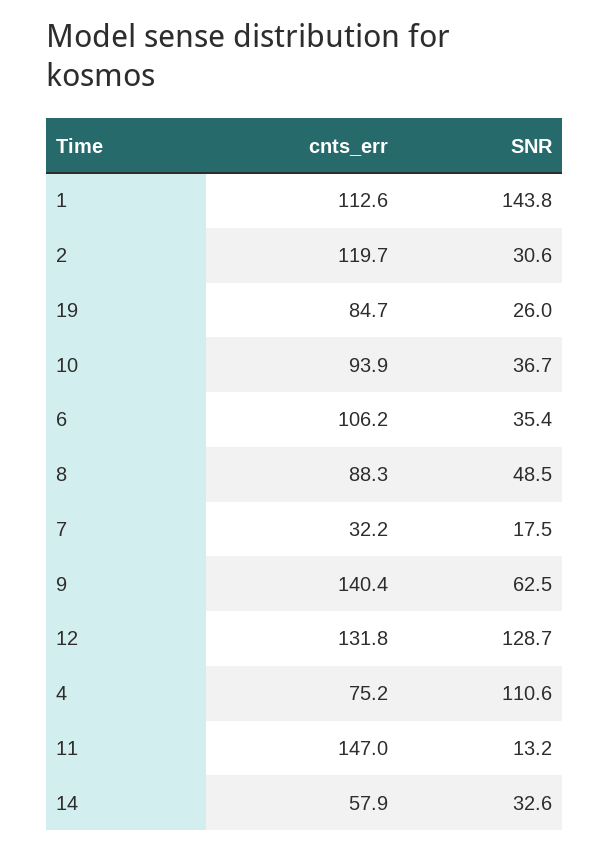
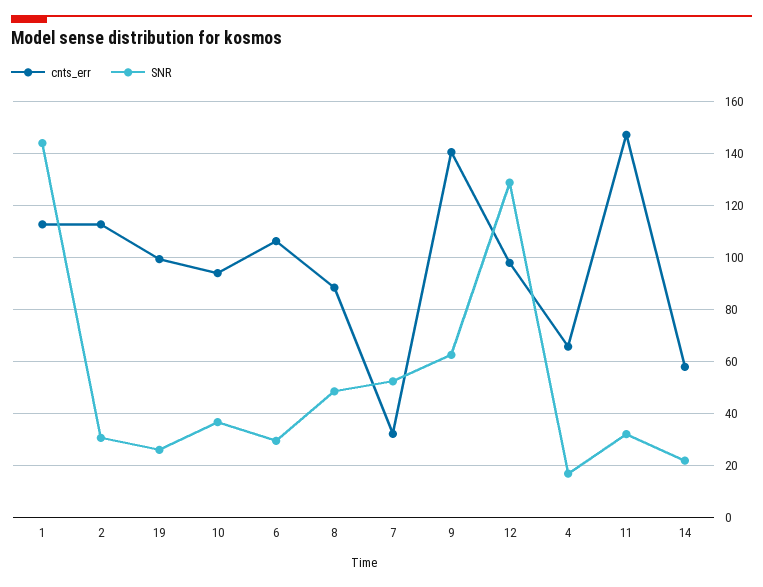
cnts_err, 2: 119.7 -> 112.5
cnts_err, 19: 84.7 -> 100
SNR, 6: 35.4 -> 30
SNR, 7: 17.5 -> 52.5
cnts_err, 12: 131.8 -> 97.5
cnts_err, 4: 75.2 -> 65
SNR, 4: 110.6 -> 17.5
SNR, 11: 13.2 -> 32.5
SNR, 14: 32.6 -> 22.5

